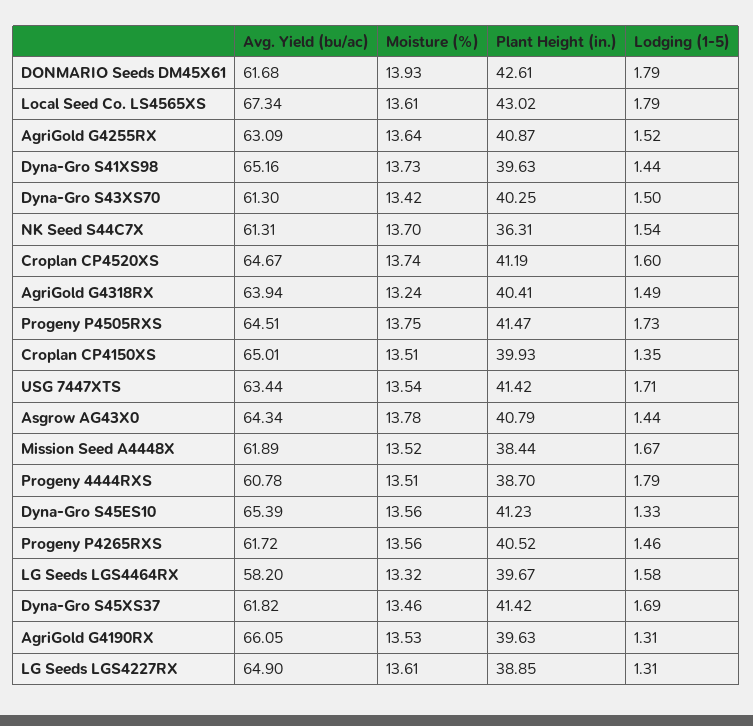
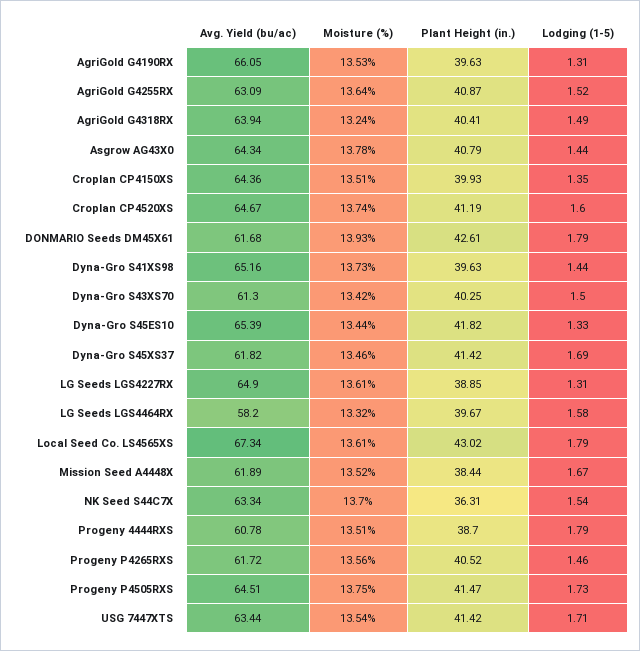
Avg. Yield (bu/ac), NK Seed S44C7X: 61.31 -> 63.34
Avg. Yield (bu/ac), Croplan CP4150XS: 65.01 -> 64.36
Moisture (%), Dyna-Gro S45ES10: 13.56 -> 13.44
Plant Height (in.), Dyna-Gro S45ES10: 41.23 -> 41.82

